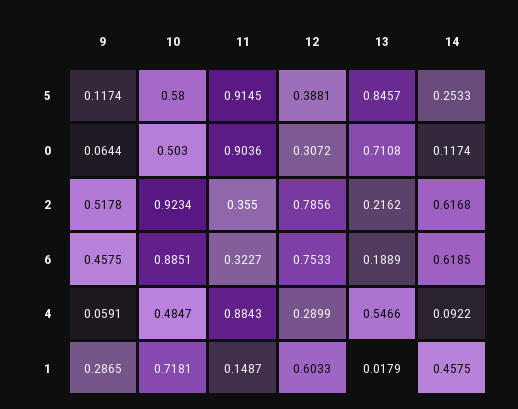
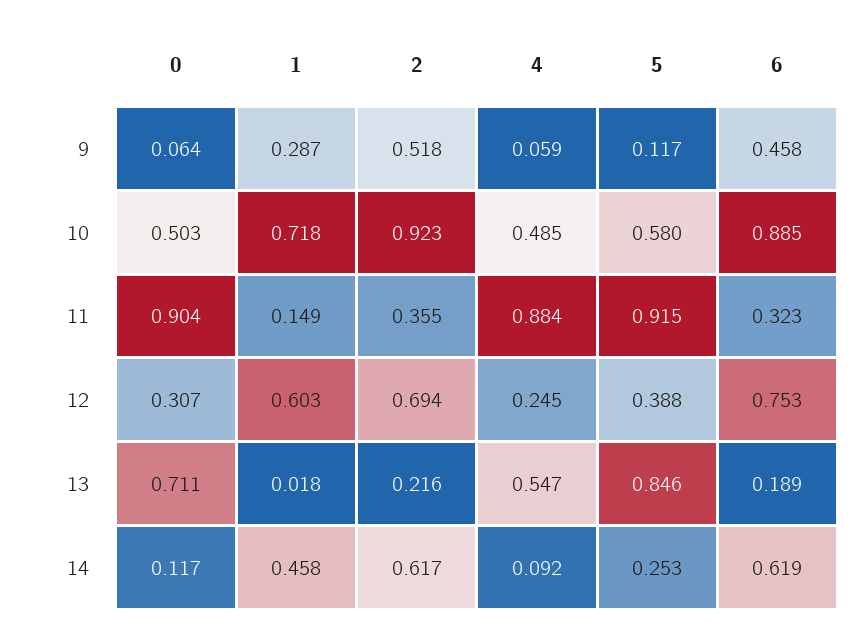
12, 2: 0.7856 -> 0.694
12, 4: 0.2899 -> 0.245

